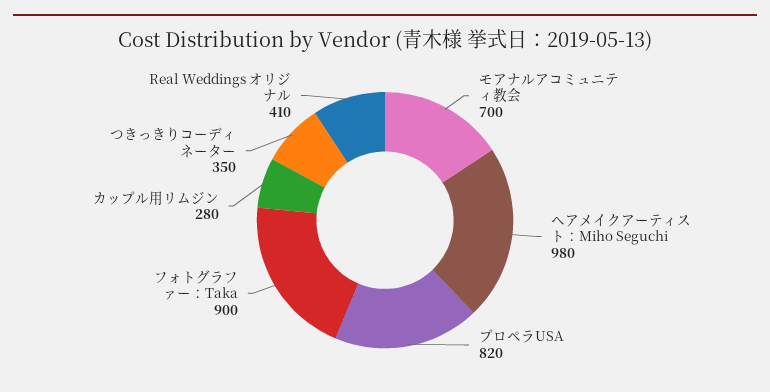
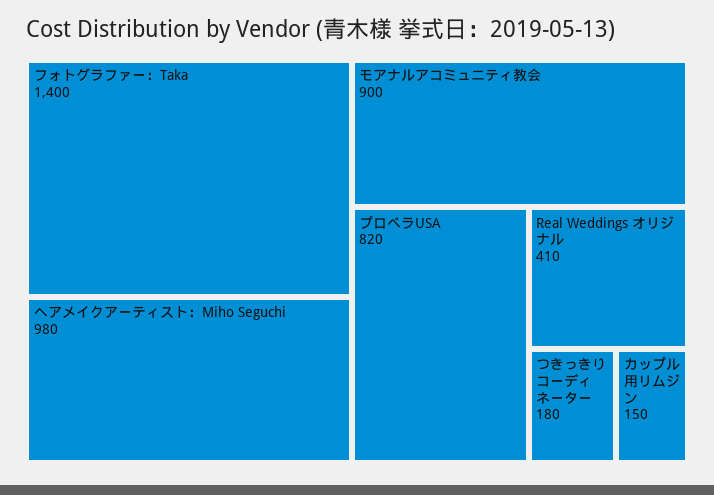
モアナルアコミュニティ教会: 700 -> 900
フォトグラファー：Taka: 900 -> 1400
カップル用リムジン: 280 -> 150
つきっきりコーディネーター: 350 -> 180

